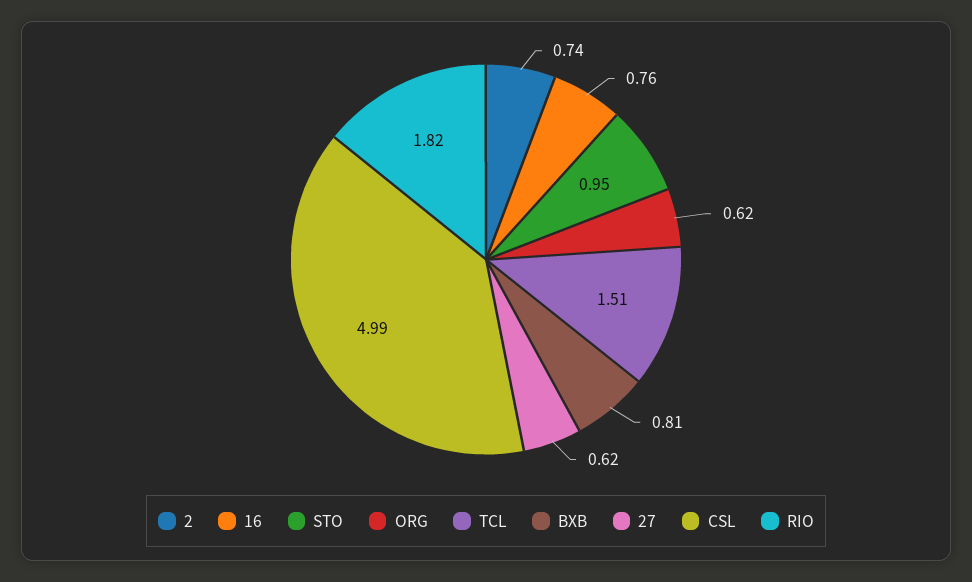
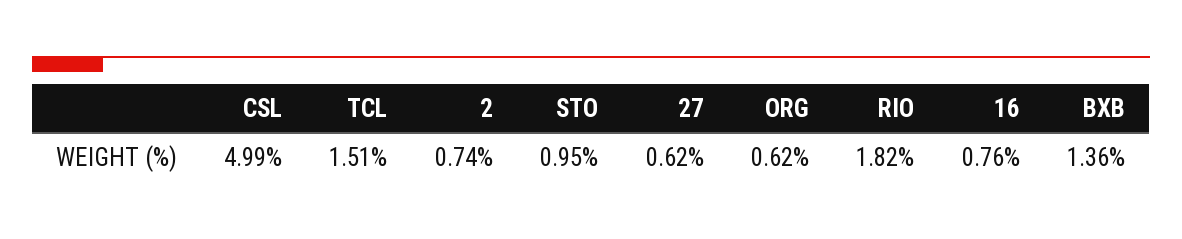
BXB: 0.81 -> 1.36

